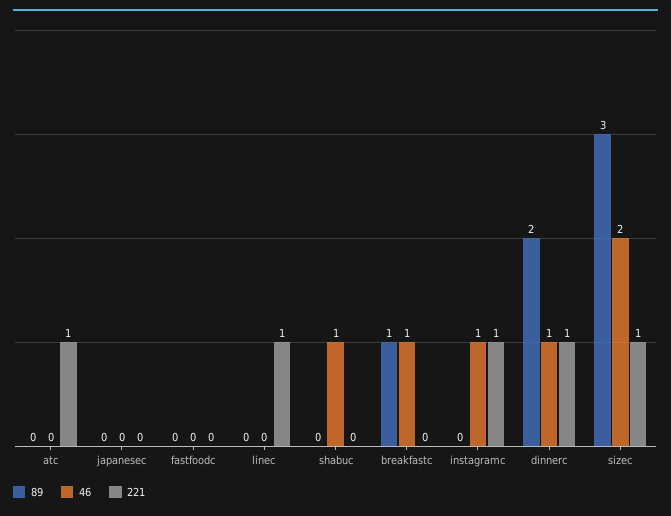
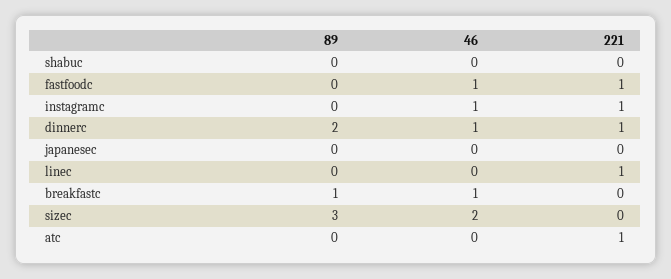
46, fastfoodc: 0 -> 1
221, fastfoodc: 0 -> 1
46, shabuc: 1 -> 0
221, sizec: 1 -> 0

